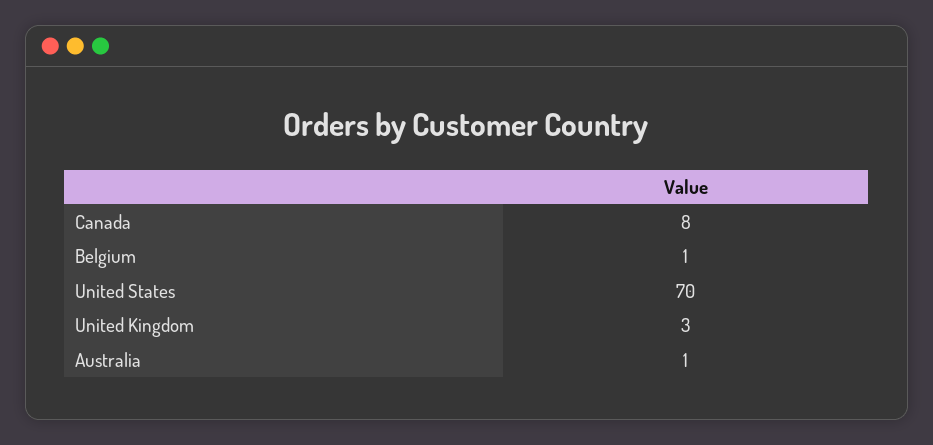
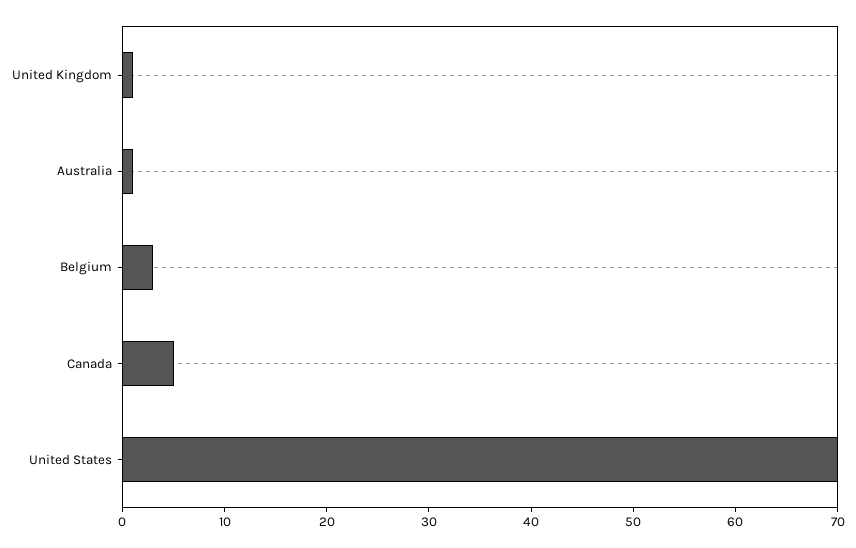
Canada: 8 -> 5
Belgium: 1 -> 3
United Kingdom: 3 -> 1

